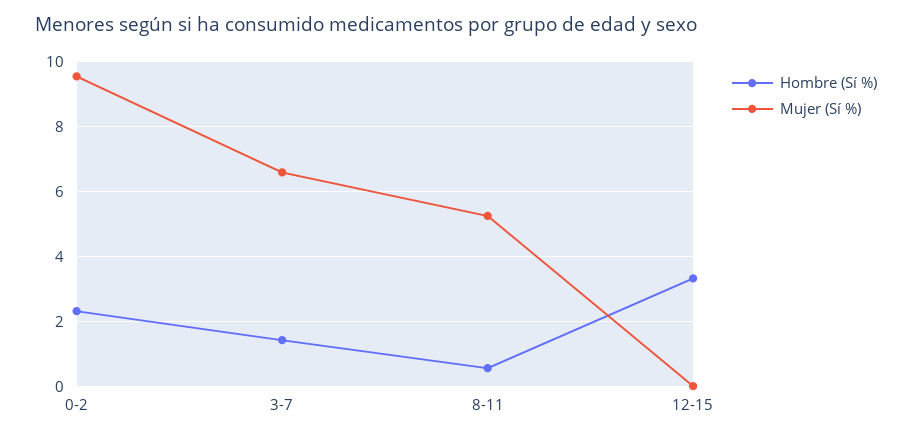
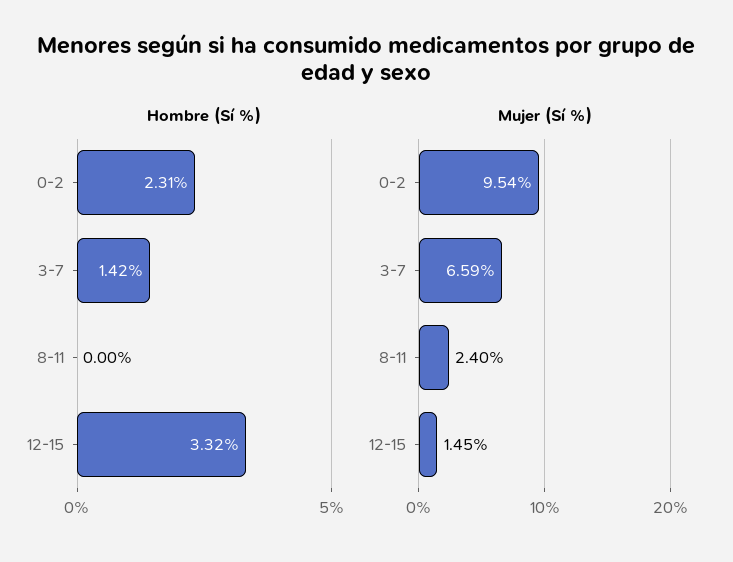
Hombre (Sí %), 8-11: 0.6 -> 0
Mujer (Sí %), 8-11: 5.2 -> 2.4
Mujer (Sí %), 12-15: 0 -> 1.45

